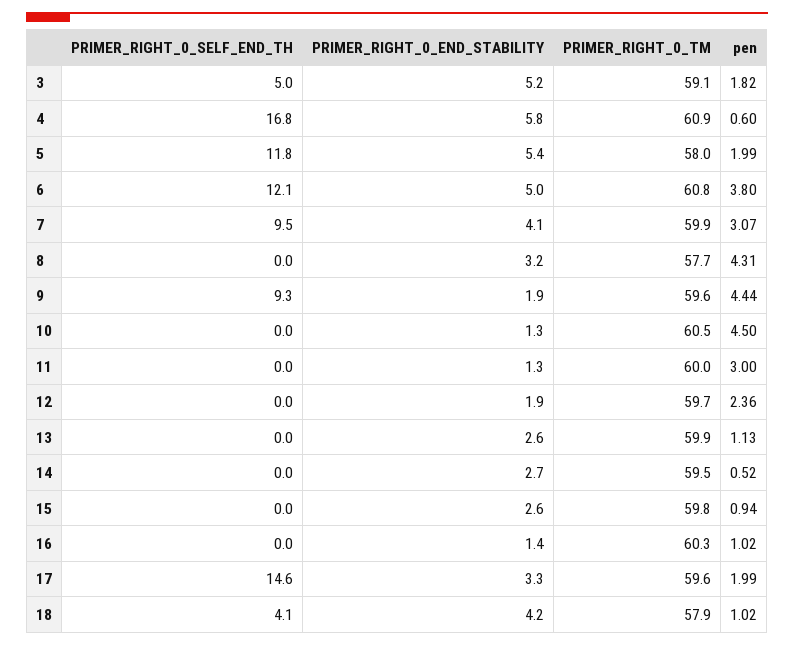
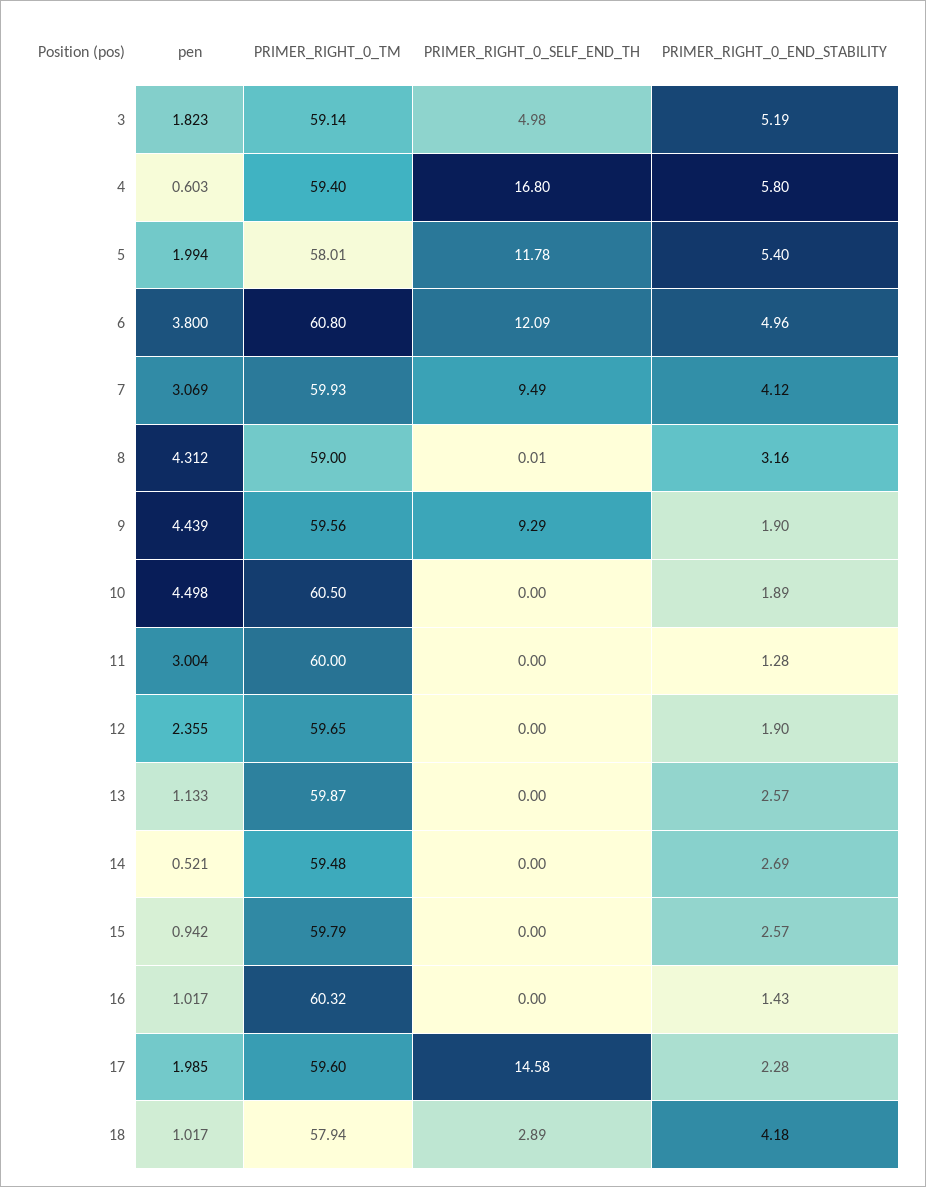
PRIMER_RIGHT_0_TM, 4: 60.9 -> 59.4
PRIMER_RIGHT_0_TM, 8: 57.7 -> 59
PRIMER_RIGHT_0_END_STABILITY, 10: 1.3 -> 1.89
PRIMER_RIGHT_0_END_STABILITY, 17: 3.3 -> 2.28
PRIMER_RIGHT_0_SELF_END_TH, 18: 4.1 -> 2.89

